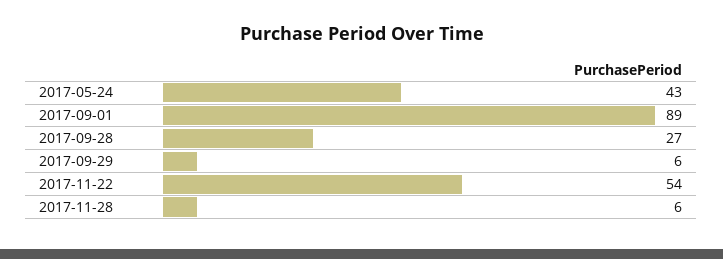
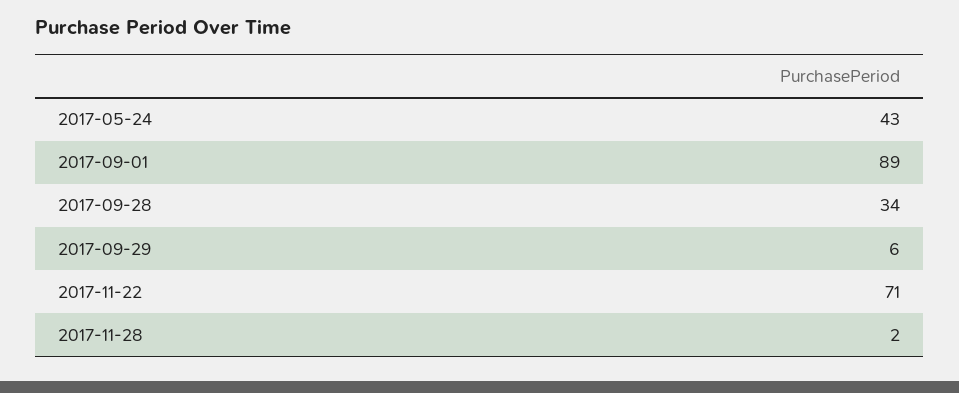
2017-09-28: 27 -> 34
2017-11-22: 54 -> 71
2017-11-28: 6 -> 2

